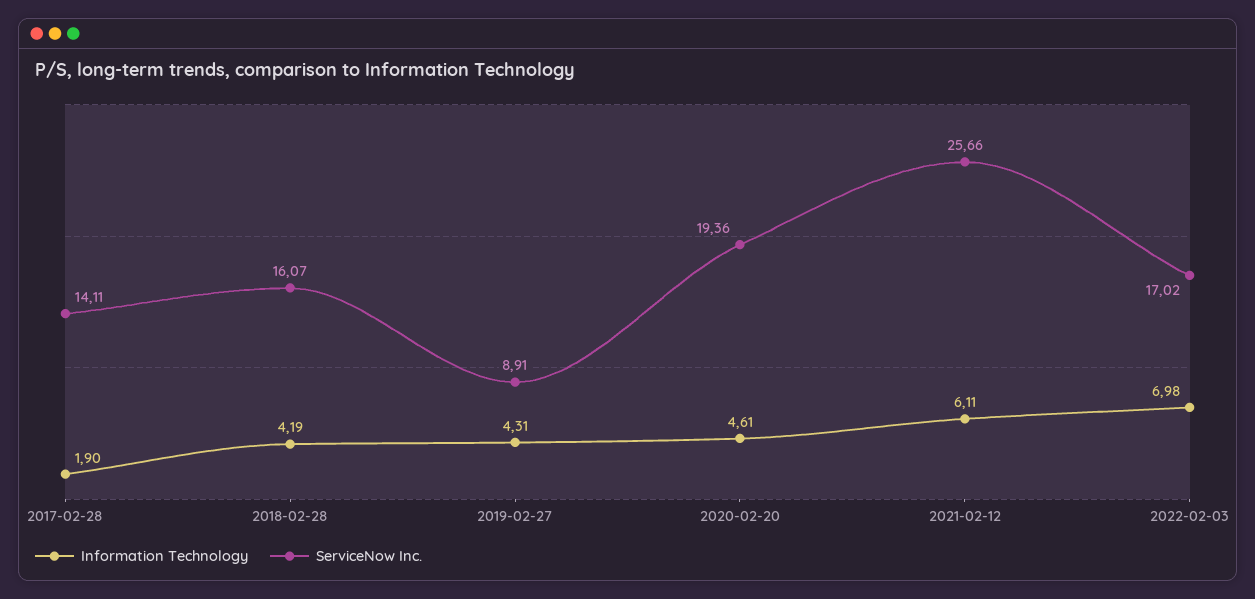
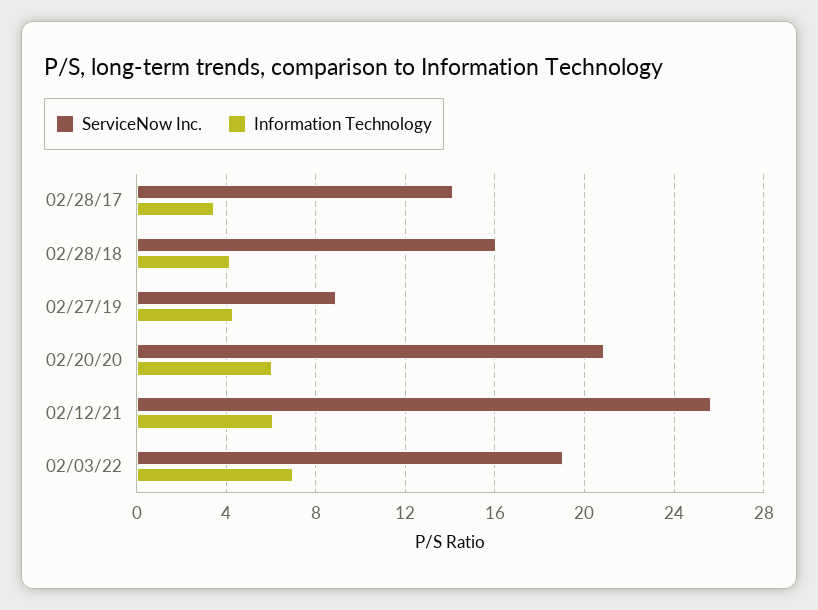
Information Technology, 2017-02-28: 1.9 -> 3.5
Information Technology, 2020-02-20: 4.61 -> 6
ServiceNow Inc., 2020-02-20: 19.36 -> 21
ServiceNow Inc., 2022-02-03: 17.02 -> 19

